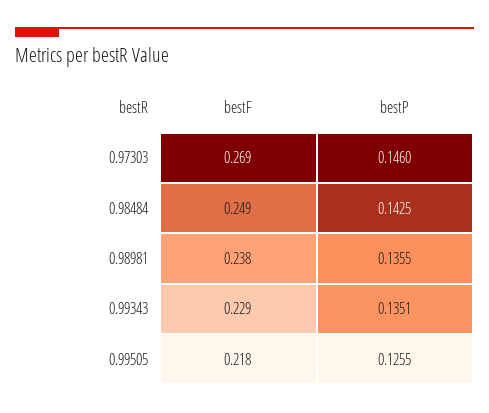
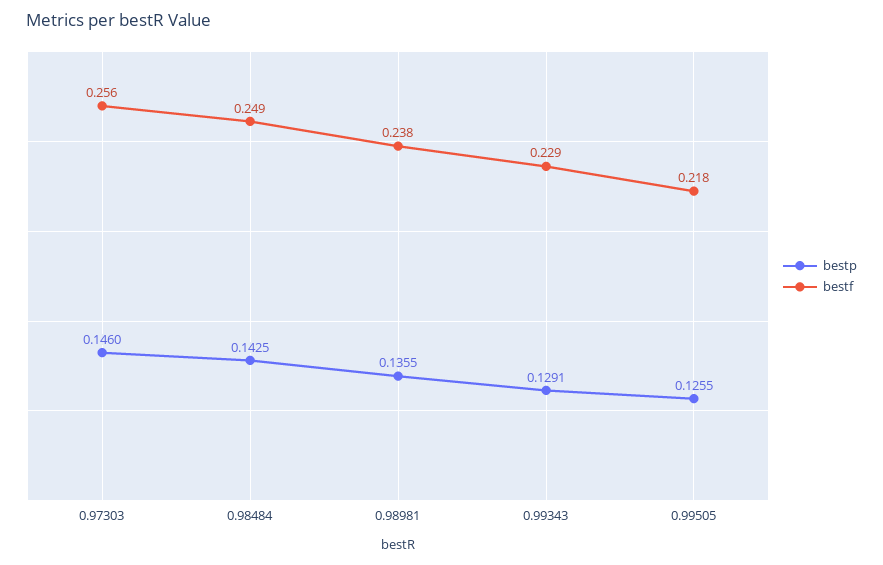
bestF, 0.97303: 0.269 -> 0.256
bestP, 0.99343: 0.1351 -> 0.1291

